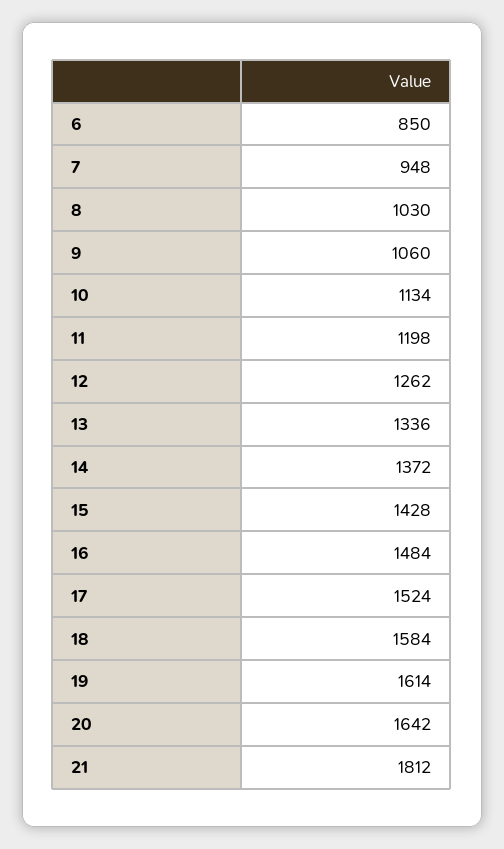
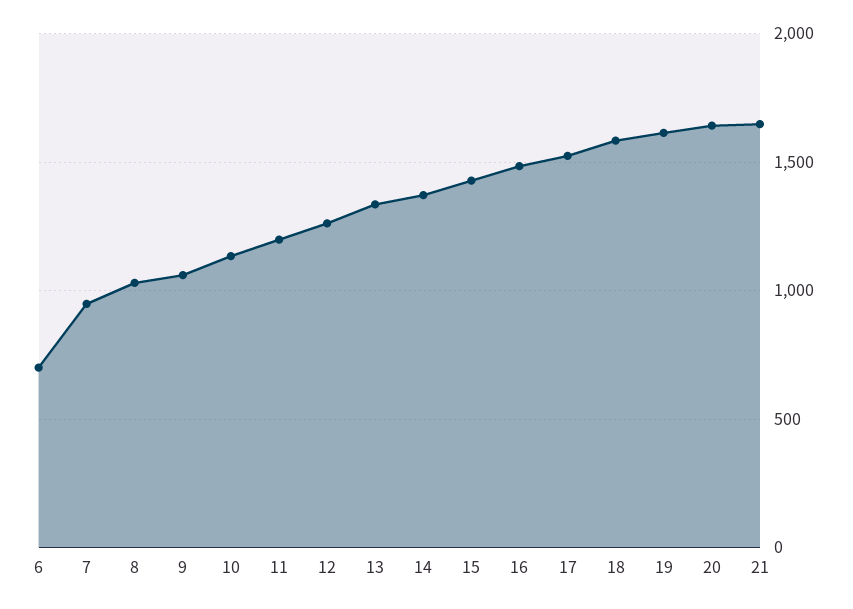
6: 850 -> 700
21: 1812 -> 1650

